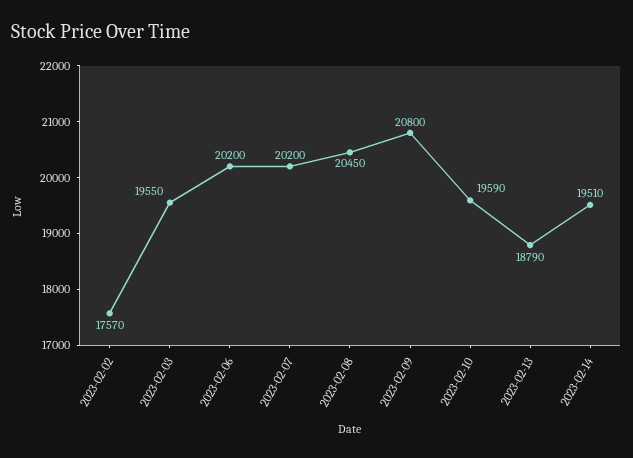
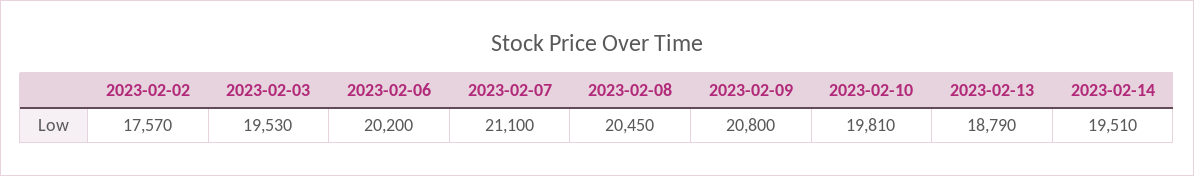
2023-02-03: 19550 -> 19530
2023-02-07: 20200 -> 21100
2023-02-10: 19590 -> 19810

